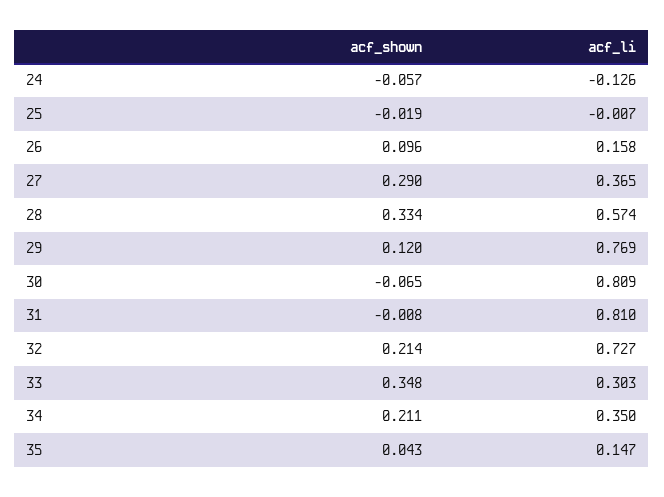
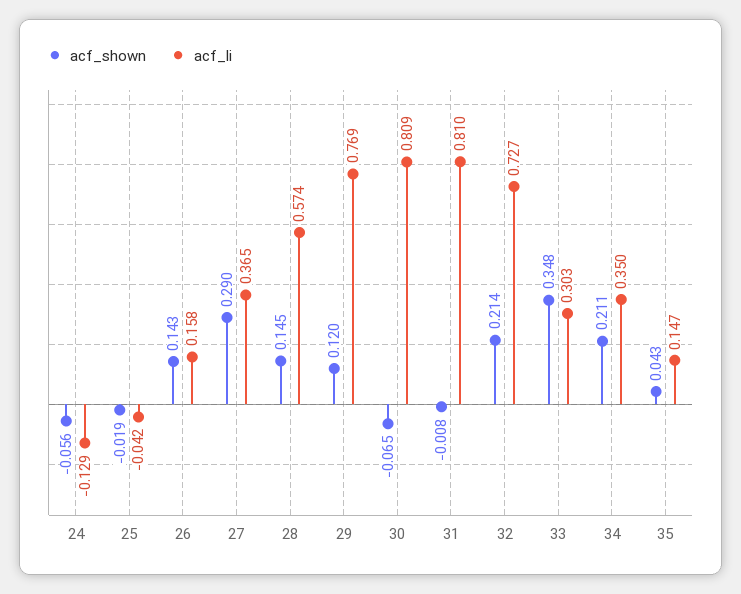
acf_shown, 24: -0.057 -> -0.056
acf_li, 24: -0.126 -> -0.129
acf_li, 25: -0.007 -> -0.042
acf_shown, 26: 0.096 -> 0.143
acf_shown, 28: 0.334 -> 0.145

